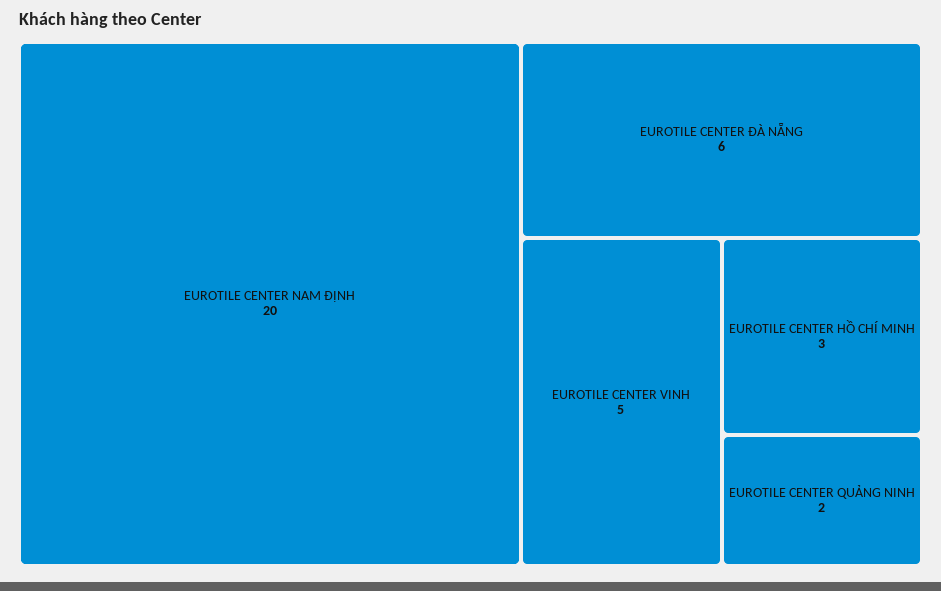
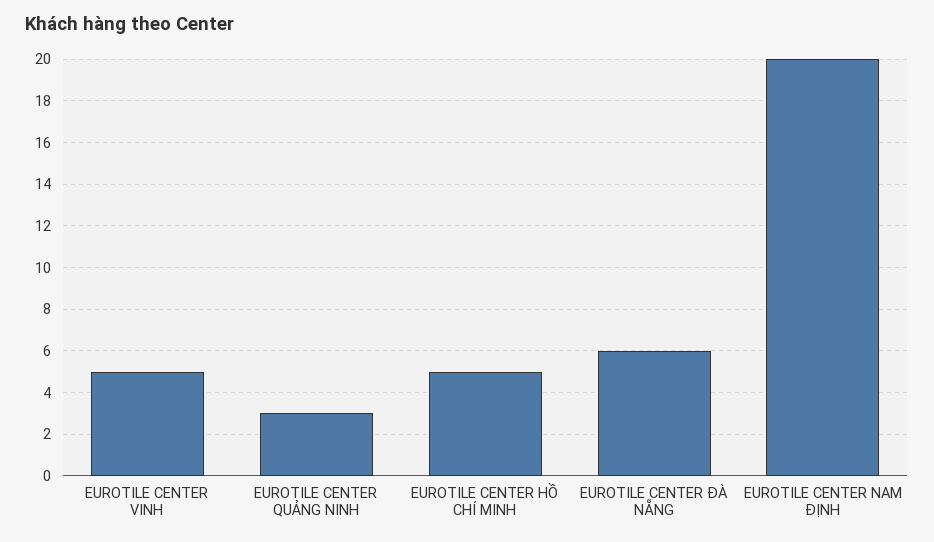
EUROTILE CENTER HỒ CHÍ MINH: 3 -> 5
EUROTILE CENTER QUẢNG NINH: 2 -> 3

